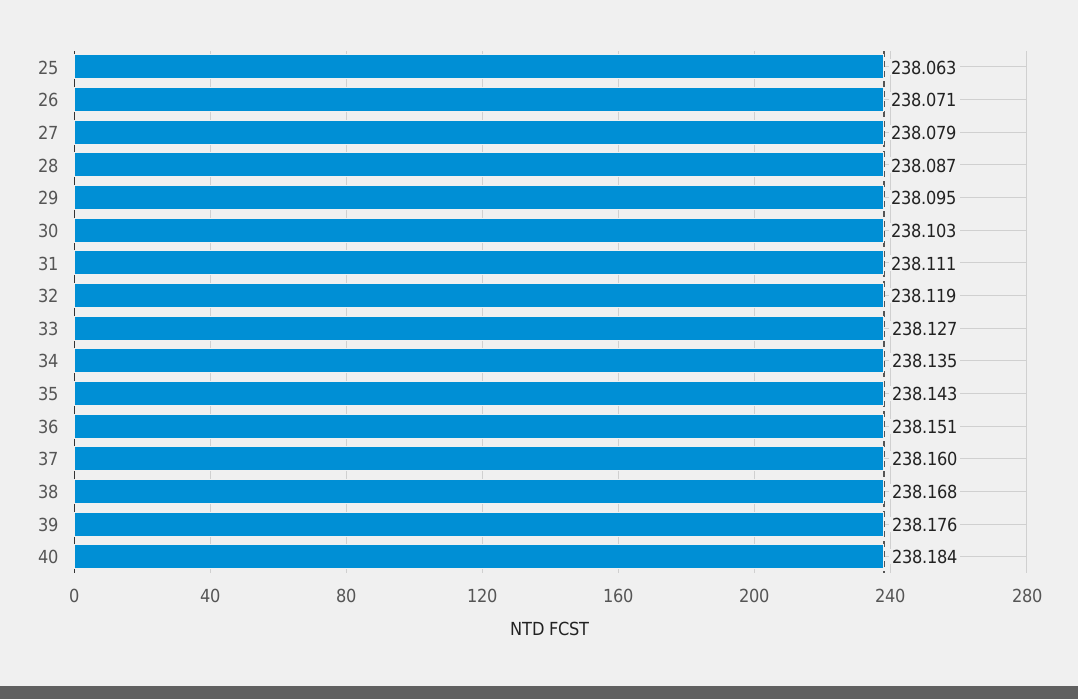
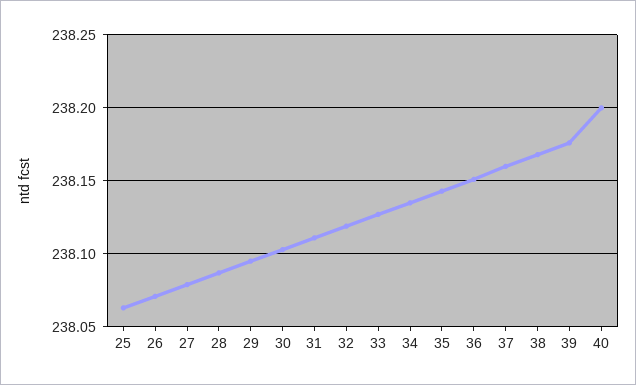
40: 238.184 -> 238.2

